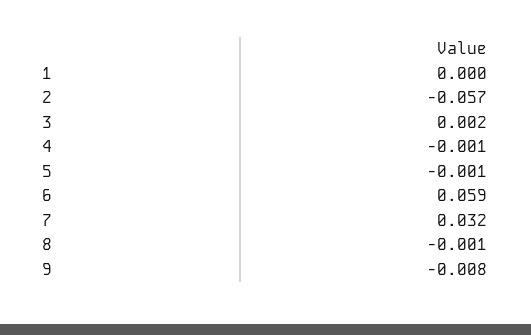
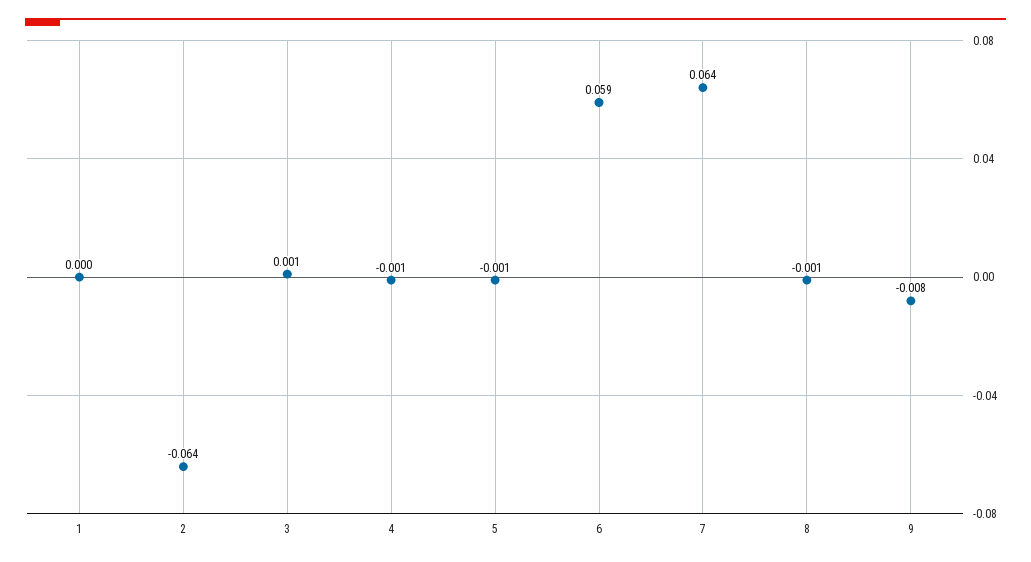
2: -0.057 -> -0.064
3: 0.002 -> 0.001
7: 0.032 -> 0.064

